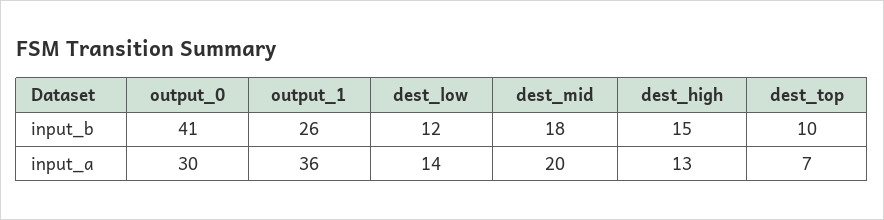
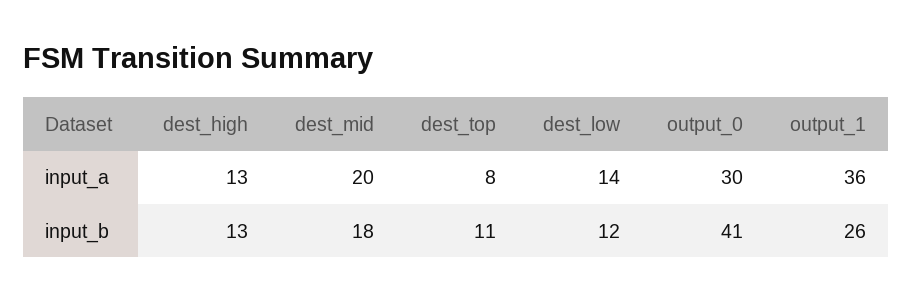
dest_high, input_b: 15 -> 13
dest_top, input_b: 10 -> 11
dest_top, input_a: 7 -> 8

